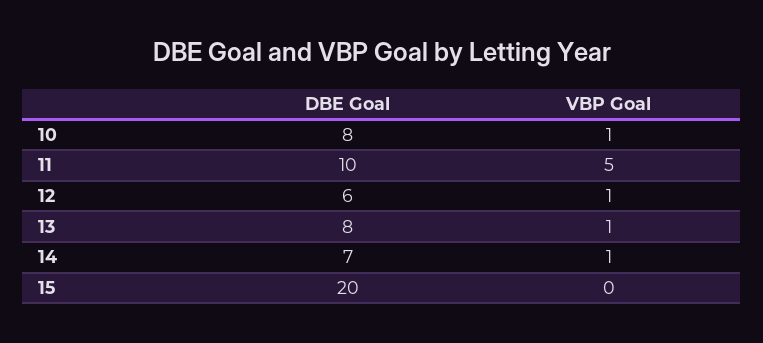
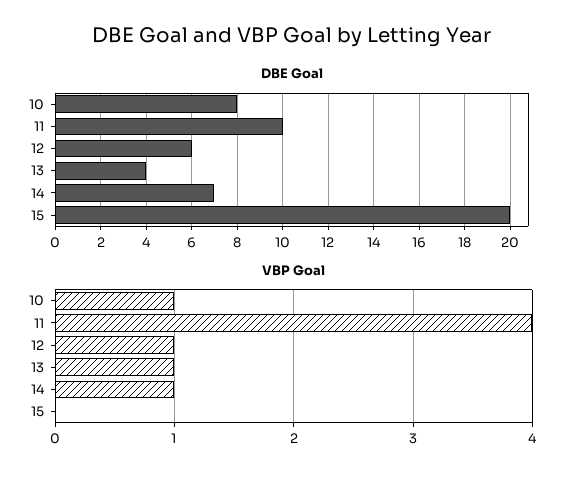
VBP Goal, 11: 5 -> 4
DBE Goal, 13: 8 -> 4

